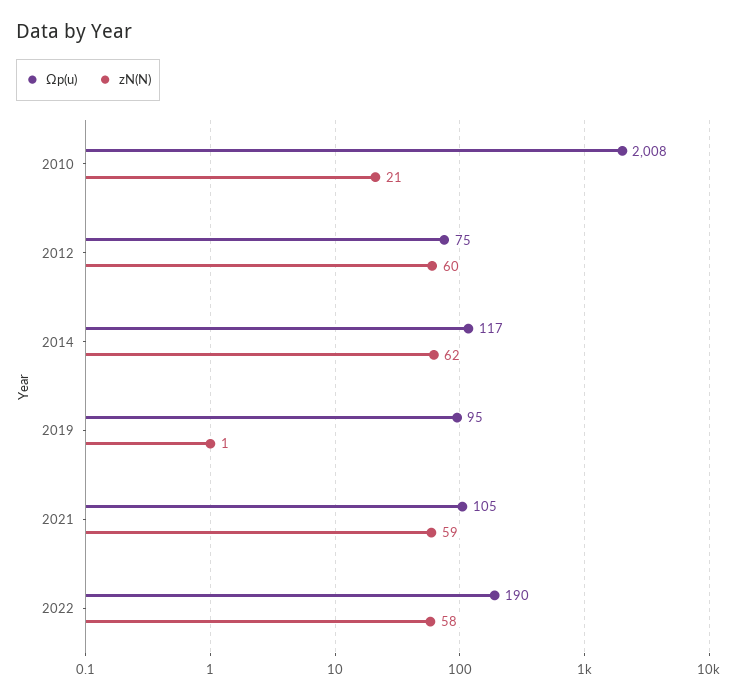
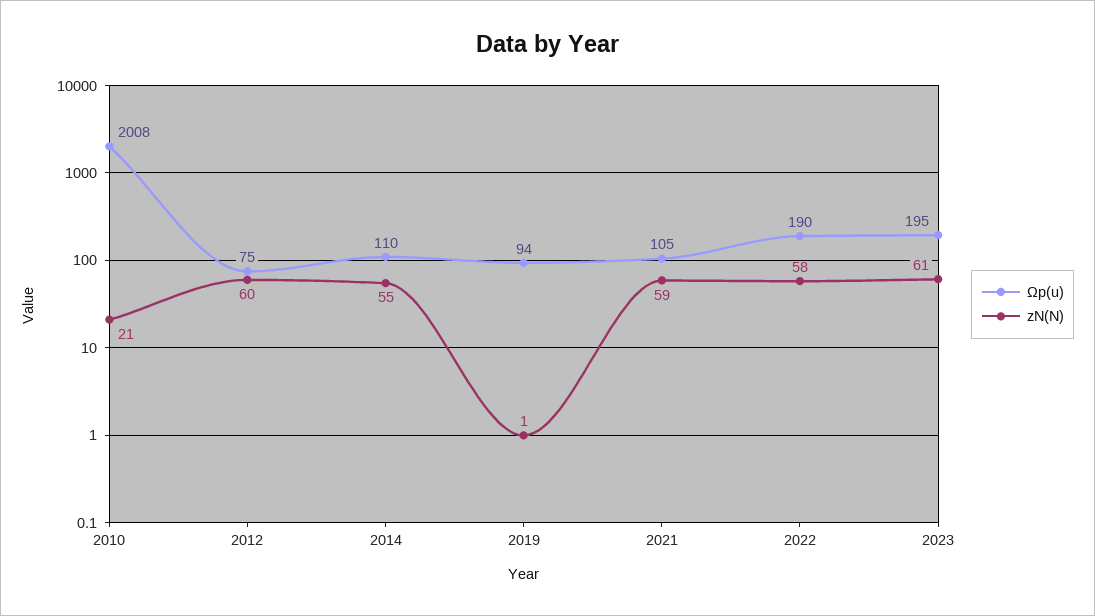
Ωp(u), 2014: 117 -> 110
zN(N), 2014: 62 -> 55
Ωp(u), 2019: 95 -> 94
Ωp(u), 2023: none -> 195
zN(N), 2023: none -> 61

